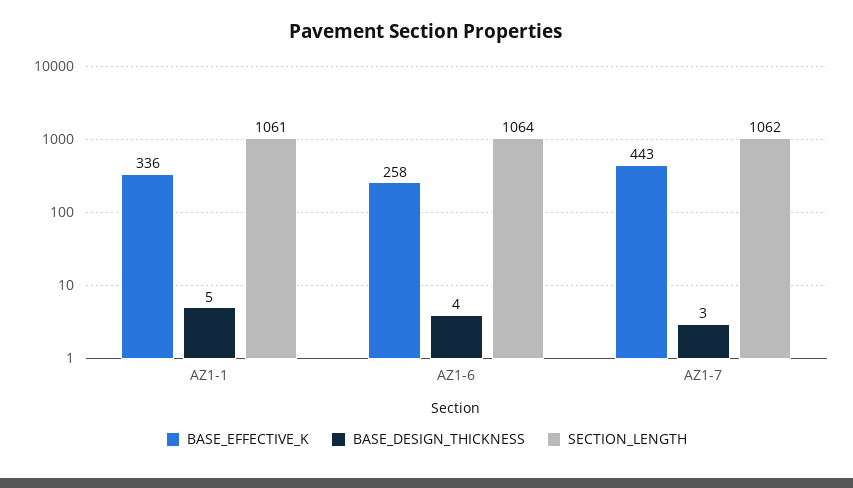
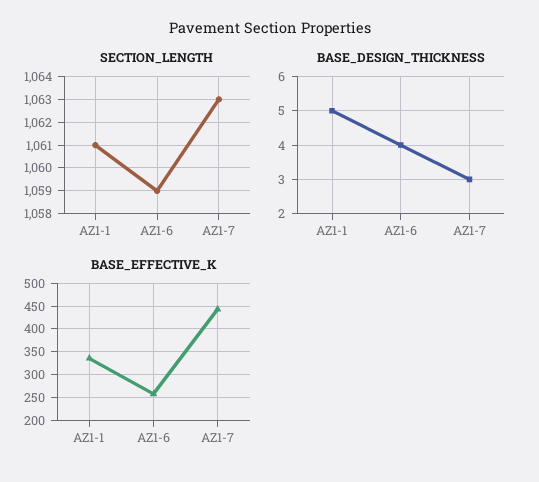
SECTION_LENGTH, AZ1-6: 1064 -> 1059
SECTION_LENGTH, AZ1-7: 1062 -> 1063

